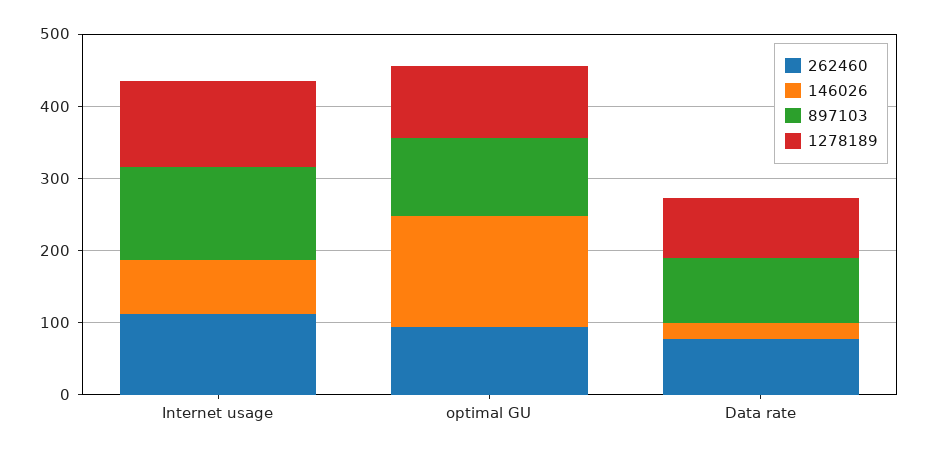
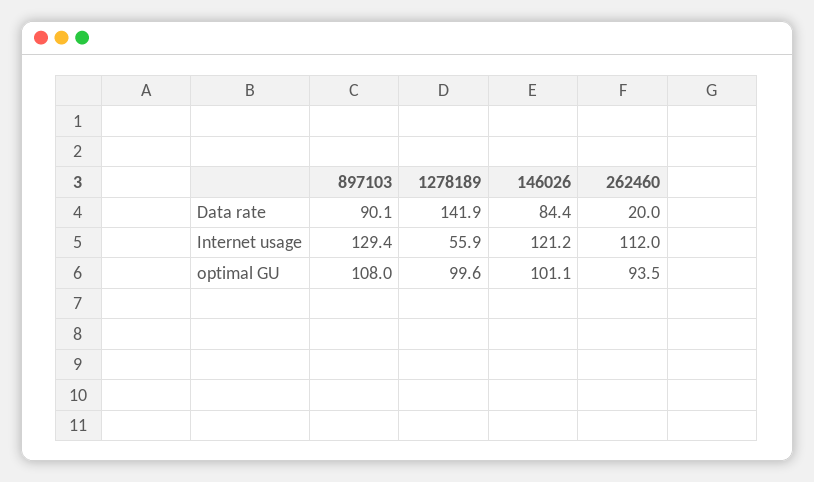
146026, Internet usage: 80 -> 121.2
1278189, Internet usage: 120 -> 55.9
146026, optimal GU: 160 -> 101.1
262460, Data rate: 80 -> 20
146026, Data rate: 20 -> 84.4
1278189, Data rate: 80 -> 141.9

